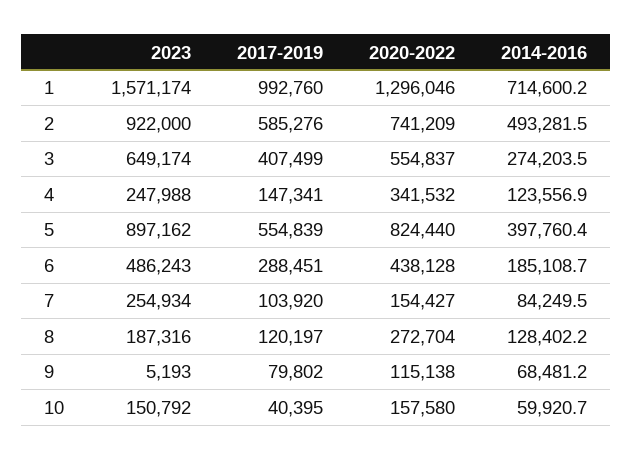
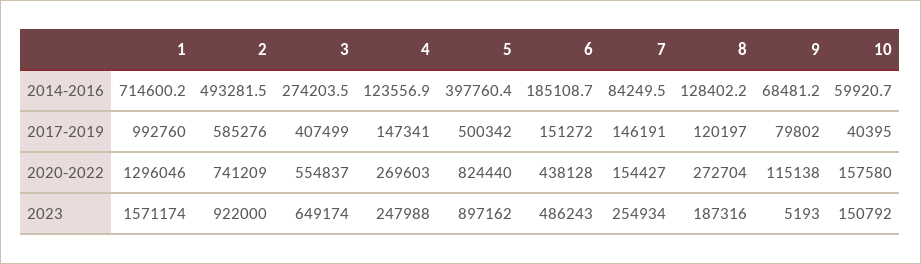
2020-2022, 4: 341532 -> 269603
2017-2019, 5: 554839 -> 500342
2017-2019, 6: 288451 -> 151272
2017-2019, 7: 103920 -> 146191

